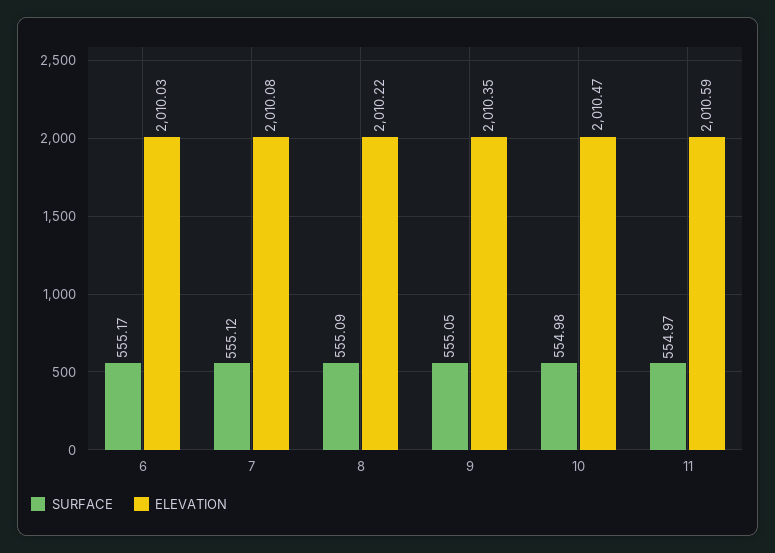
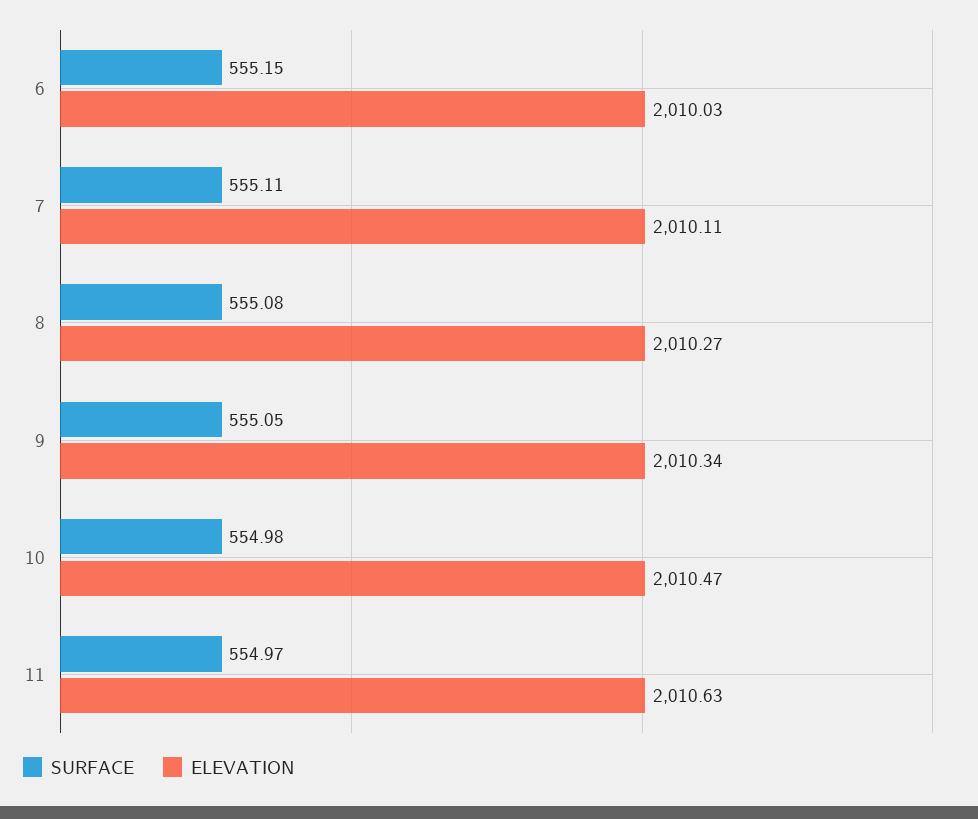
SURFACE, 6: 555.17 -> 555.15
SURFACE, 7: 555.12 -> 555.11
ELEVATION, 7: 2010.08 -> 2010.11
SURFACE, 8: 555.09 -> 555.08
ELEVATION, 8: 2010.22 -> 2010.27
ELEVATION, 9: 2010.35 -> 2010.34
ELEVATION, 11: 2010.59 -> 2010.63

